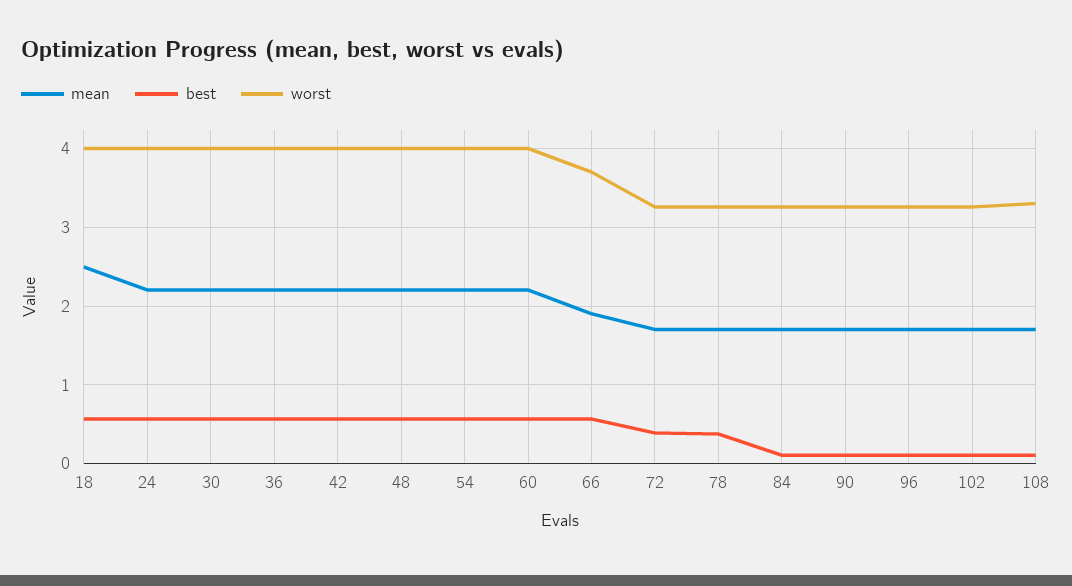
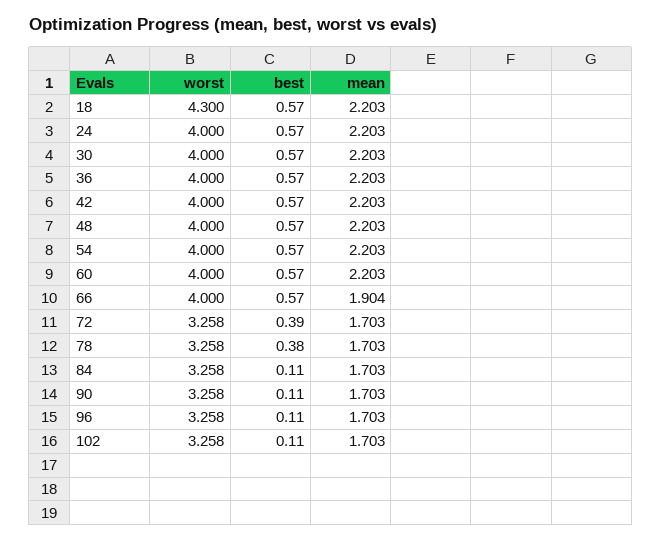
mean, 18: 2.5 -> 2.203
worst, 18: 4 -> 4.3
worst, 66: 3.7 -> 4
mean, 108: 1.7 -> none
best, 108: 0.1 -> none
worst, 108: 3.3 -> none

